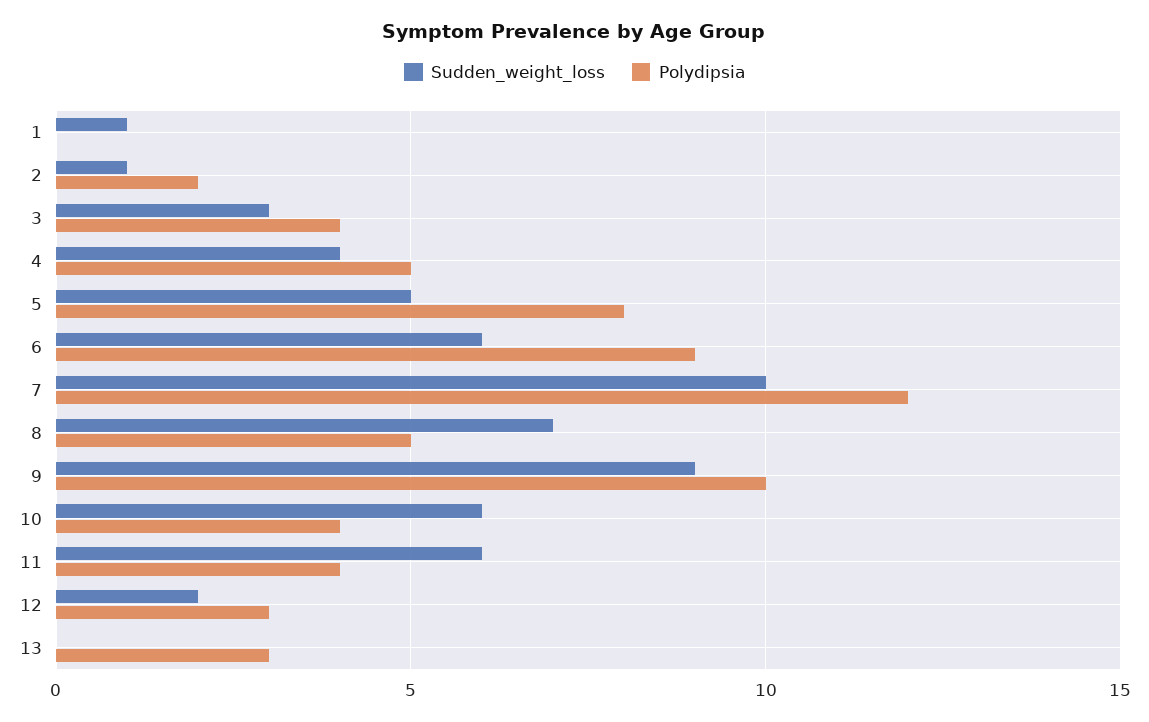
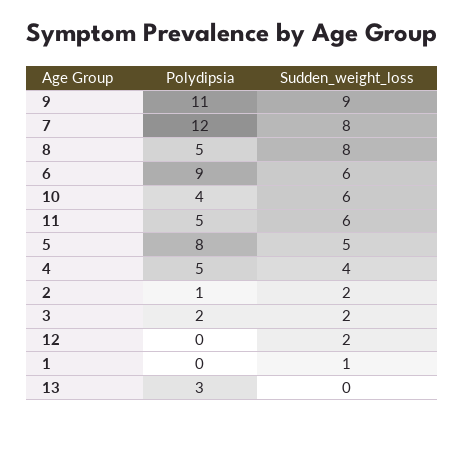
Sudden_weight_loss, 2: 1 -> 2
Polydipsia, 2: 2 -> 1
Sudden_weight_loss, 3: 3 -> 2
Polydipsia, 3: 4 -> 2
Sudden_weight_loss, 7: 10 -> 8
Sudden_weight_loss, 8: 7 -> 8
Polydipsia, 9: 10 -> 11
Polydipsia, 11: 4 -> 5
Polydipsia, 12: 3 -> 0

